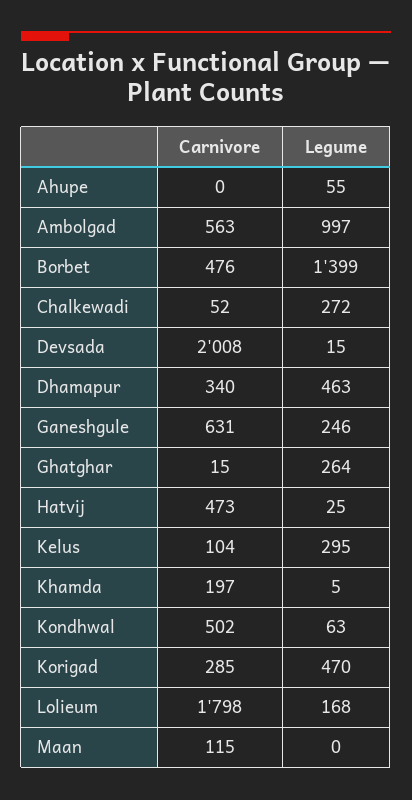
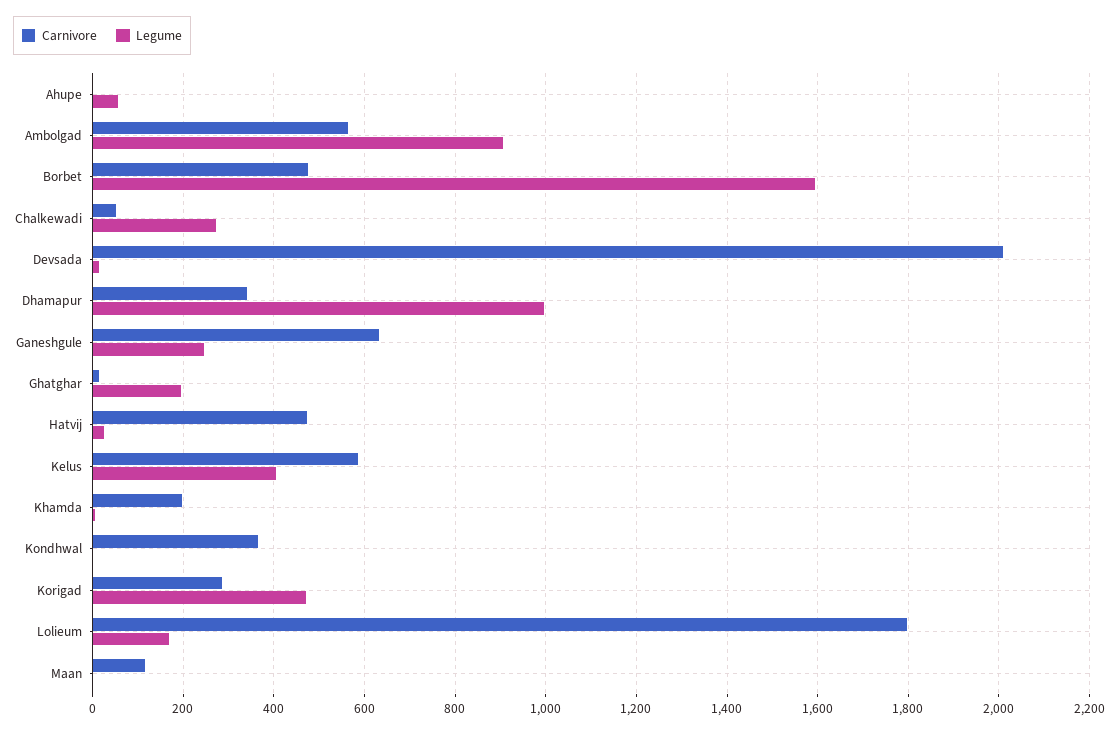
Legume, Ambolgad: 997 -> 900
Legume, Borbet: 1399 -> 1600
Legume, Dhamapur: 463 -> 1000
Legume, Ghatghar: 264 -> 200
Carnivore, Kelus: 104 -> 580
Legume, Kelus: 295 -> 400
Carnivore, Kondhwal: 502 -> 360
Legume, Kondhwal: 63 -> 0

